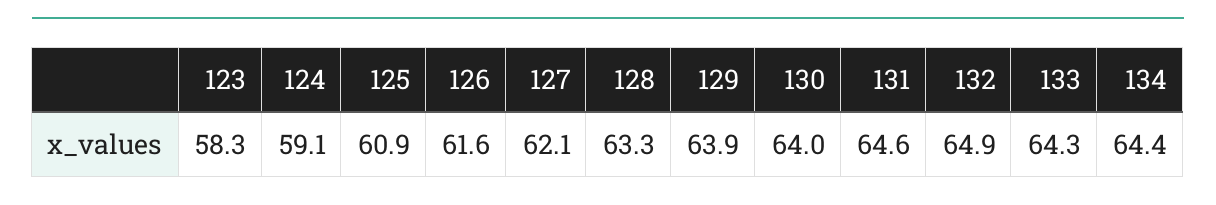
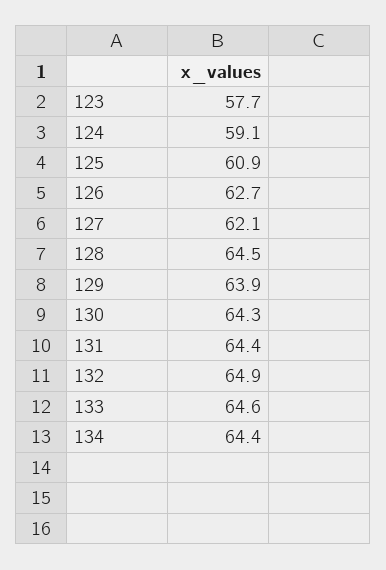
123: 58.3 -> 57.7
126: 61.6 -> 62.7
128: 63.3 -> 64.5
130: 64 -> 64.3
131: 64.6 -> 64.4
133: 64.3 -> 64.6

